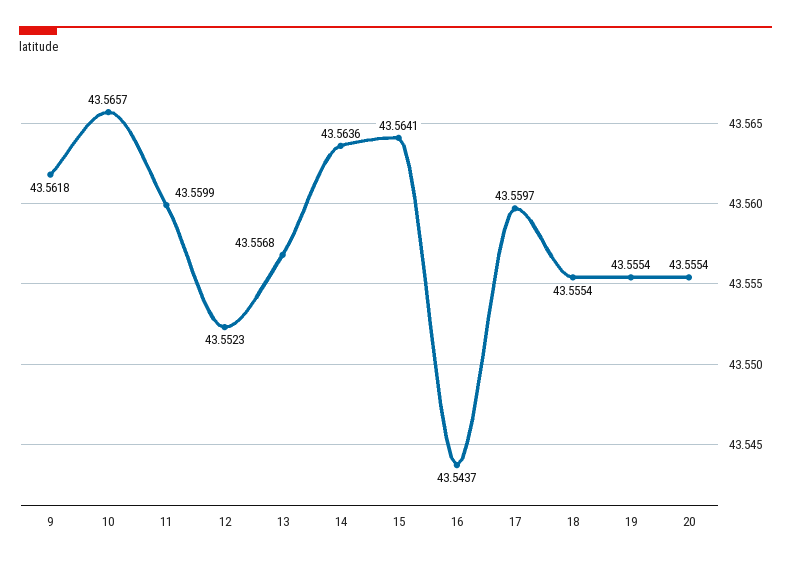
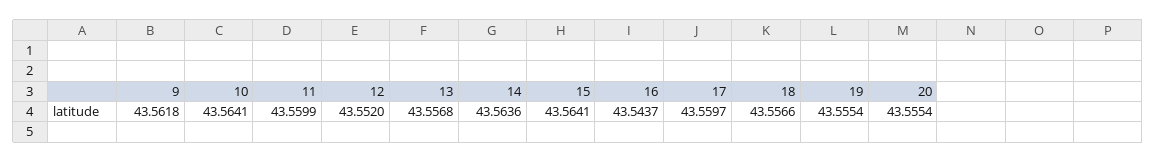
10: 43.5657 -> 43.5641
12: 43.5523 -> 43.552
18: 43.5554 -> 43.5566

